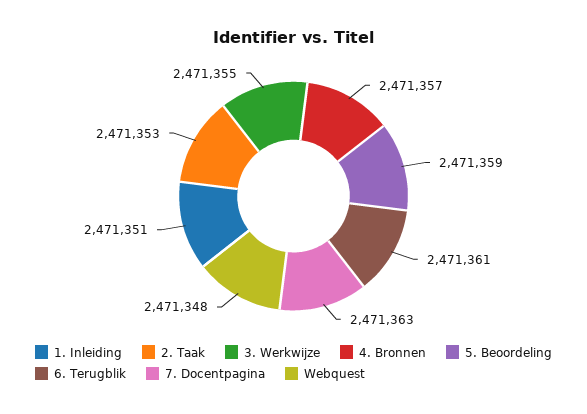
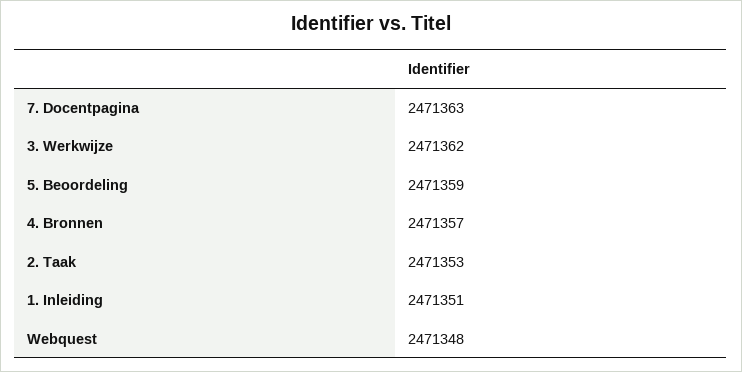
3. Werkwijze: 2471355 -> 2471362
6. Terugblik: 2471361 -> none

